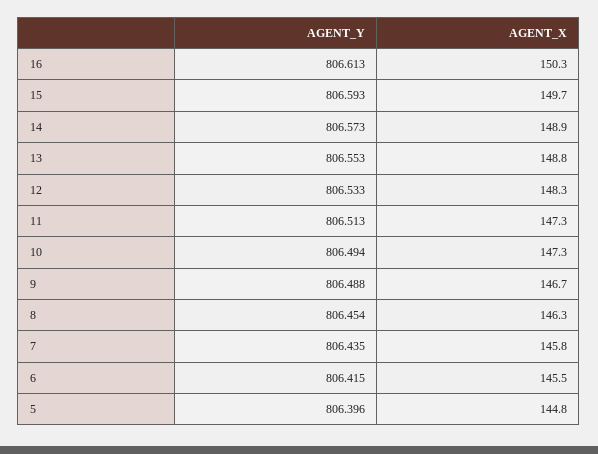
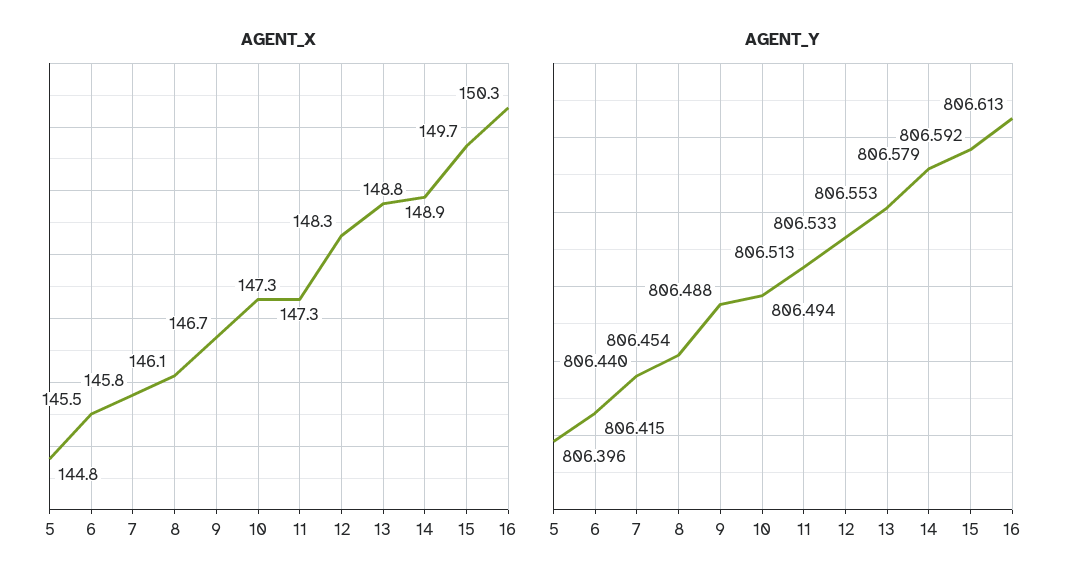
AGENT_Y, 15: 806.593 -> 806.592
AGENT_Y, 14: 806.573 -> 806.579
AGENT_X, 8: 146.3 -> 146.1
AGENT_Y, 7: 806.435 -> 806.44

